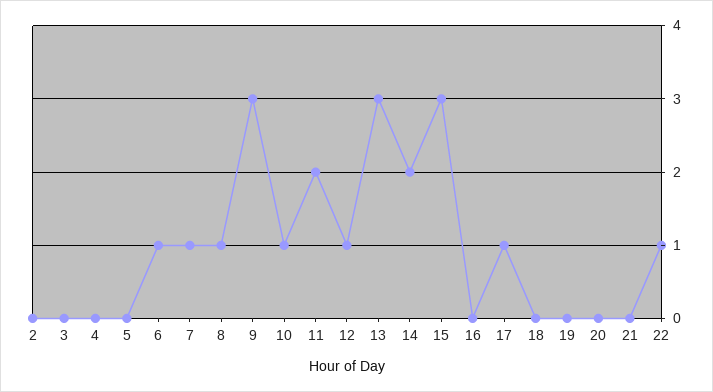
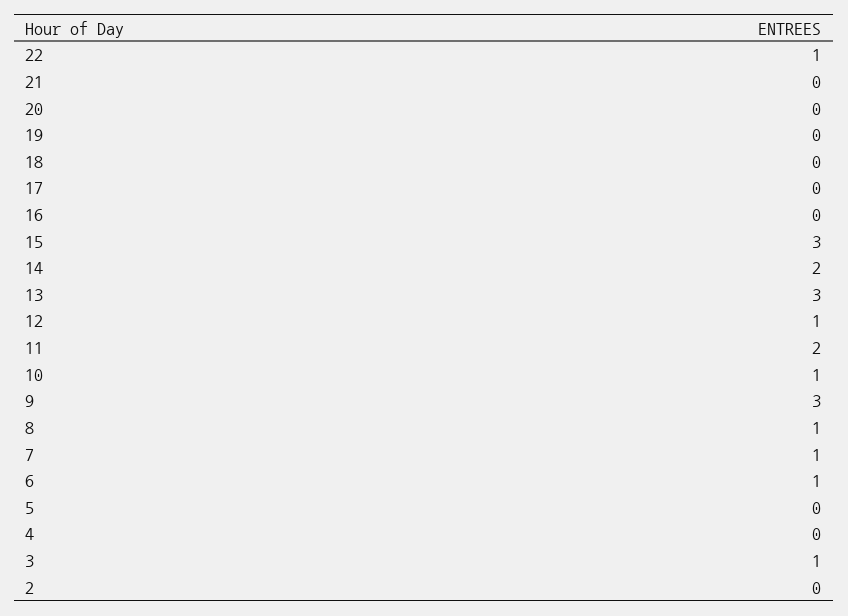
3: 0 -> 1
17: 1 -> 0

